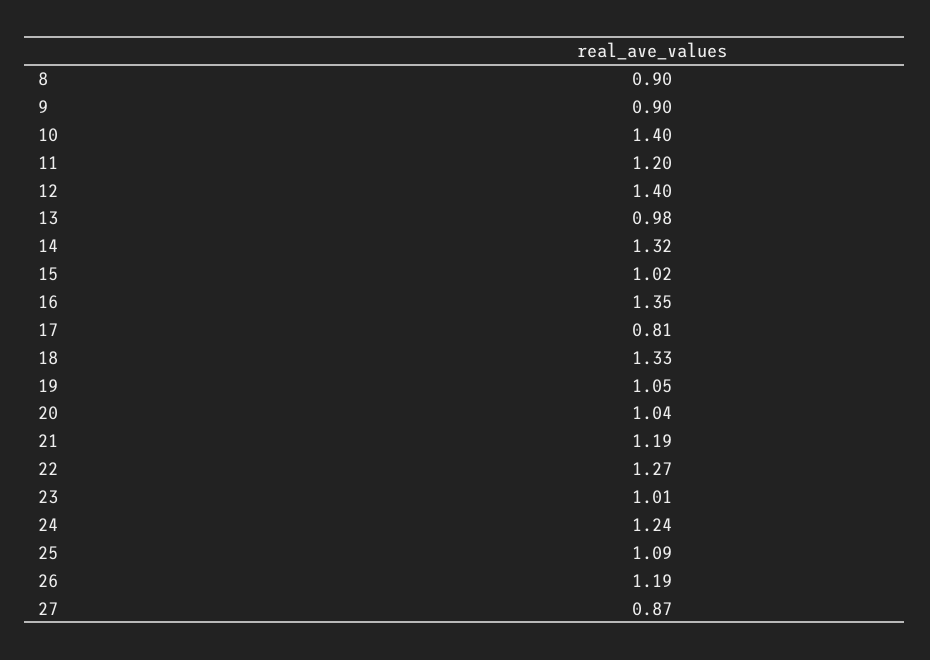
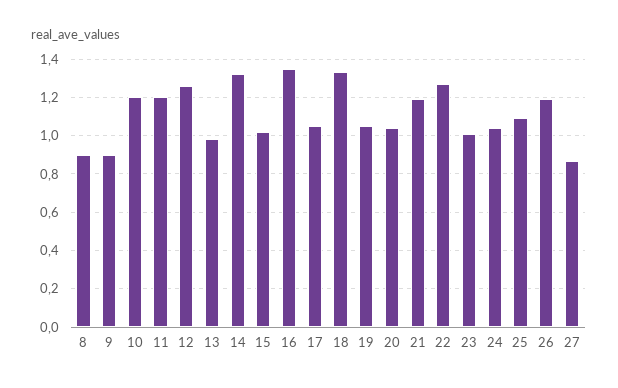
10: 1.4 -> 1.2
12: 1.4 -> 1.25
17: 0.81 -> 1.05
24: 1.24 -> 1.05

